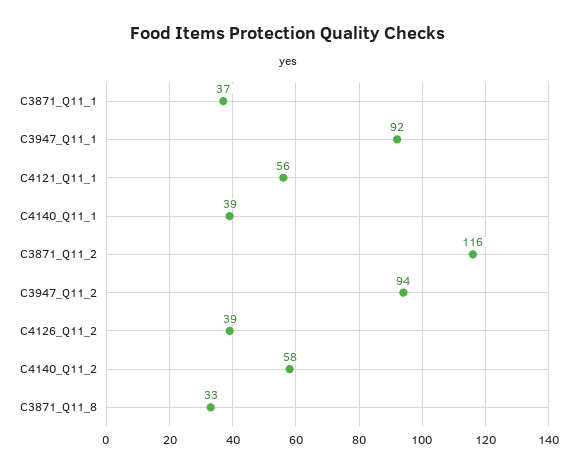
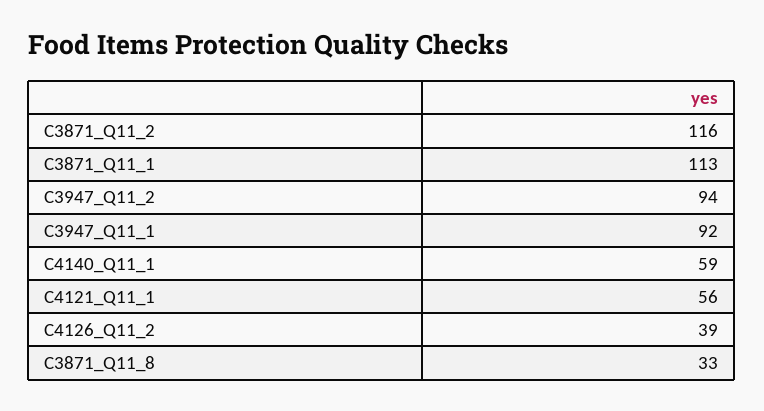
C3871_Q11_1: 37 -> 113
C4140_Q11_1: 39 -> 59
C4140_Q11_2: 58 -> none

